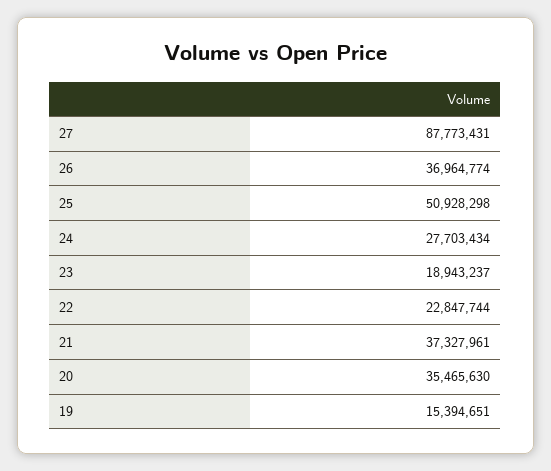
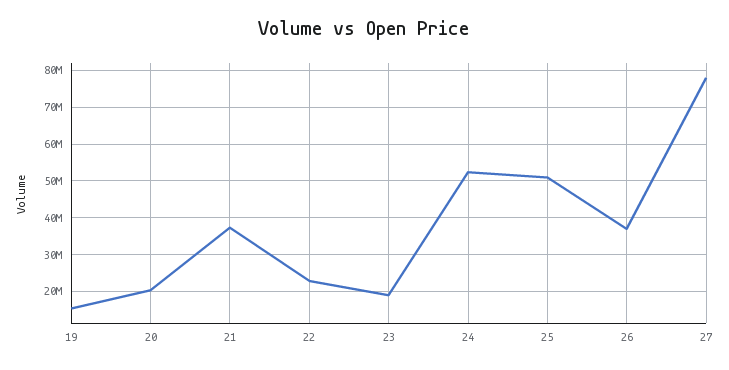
27: 87773431 -> 78000000
24: 27703434 -> 52000000
20: 35465630 -> 20000000

